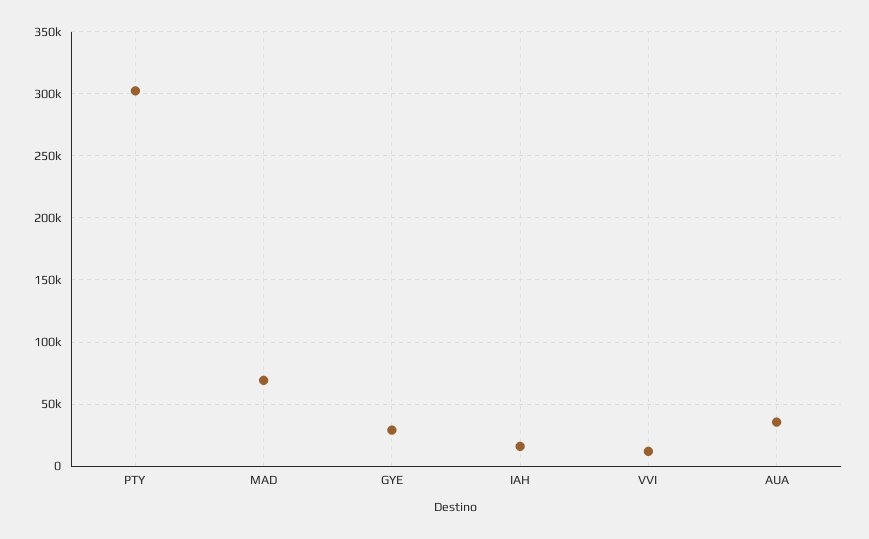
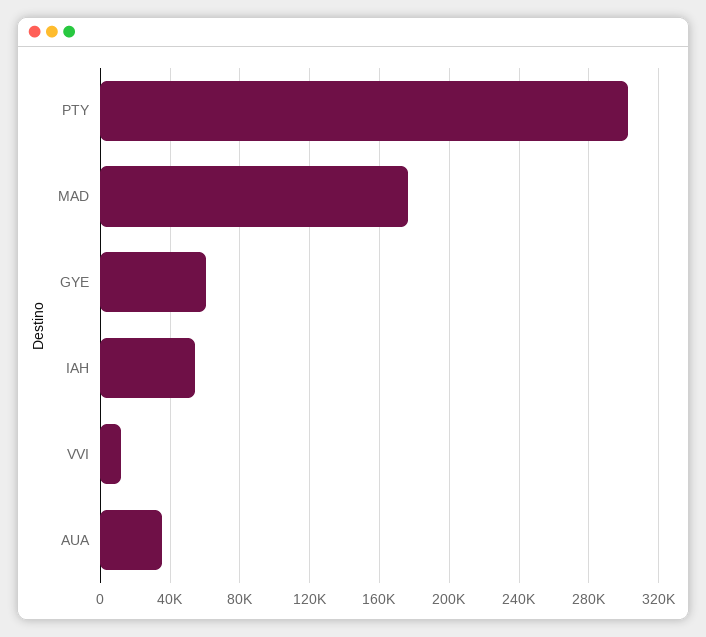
MAD: 70000 -> 175000
GYE: 30000 -> 60000
IAH: 15000 -> 55000

